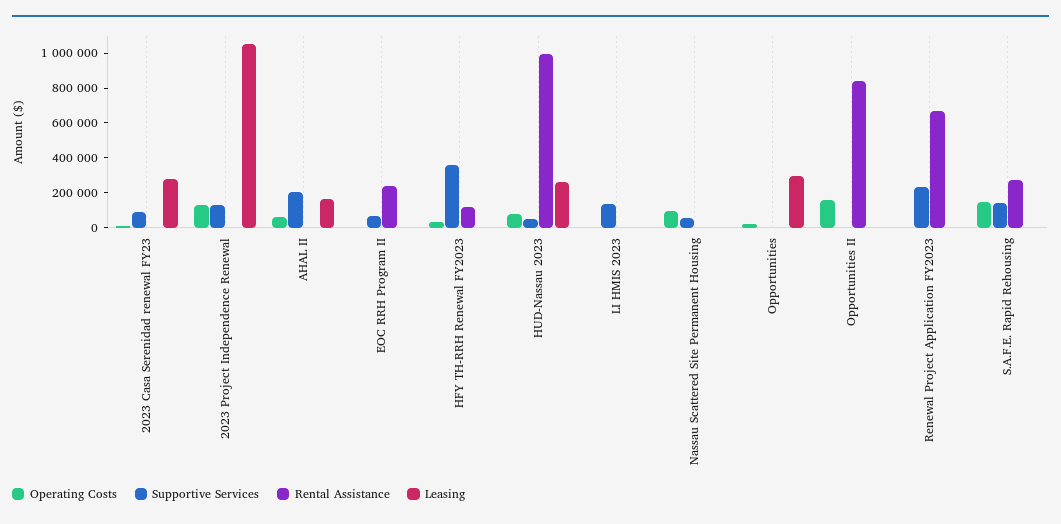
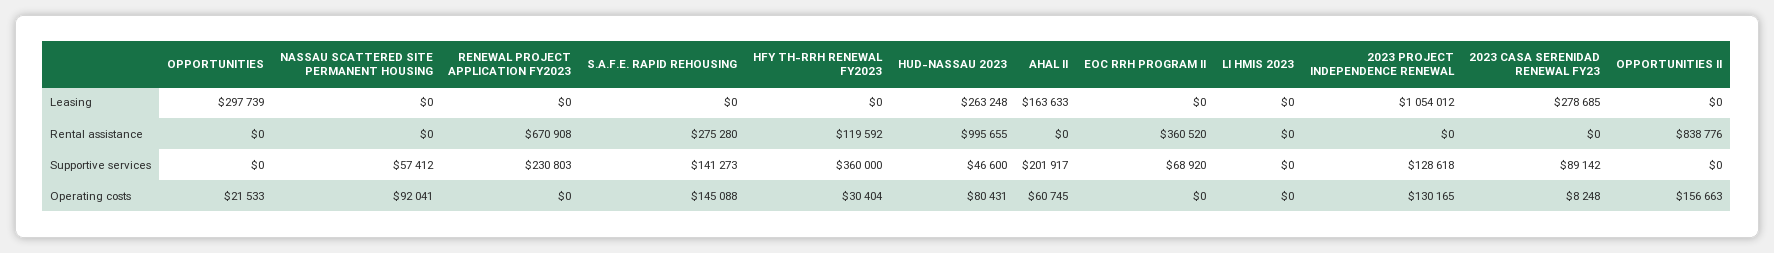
Rental Assistance, EOC RRH Program II: 250000 -> 360520
Supportive Services, LI HMIS 2023: 150000 -> 0

